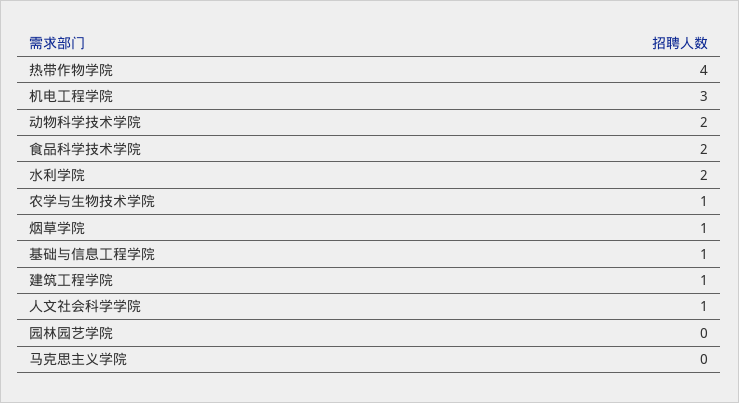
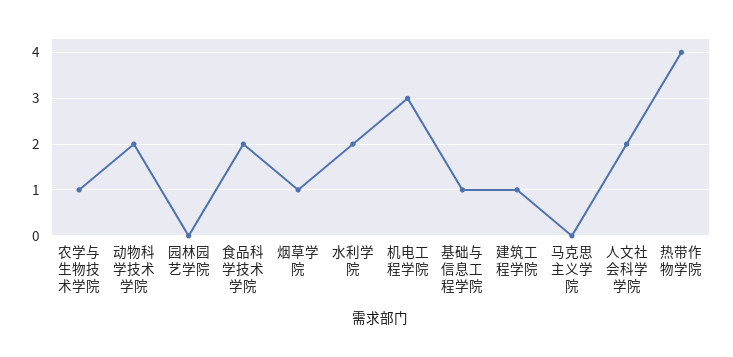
人文社会科学学院: 1 -> 2

